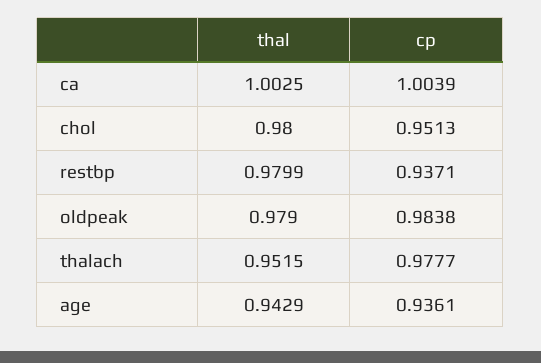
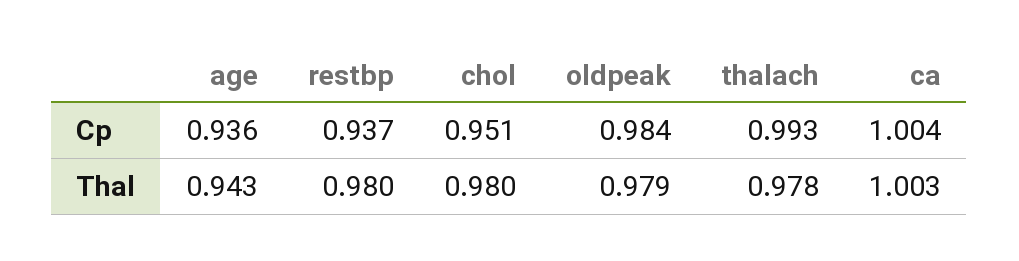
thal, thalach: 0.9515 -> 0.978
cp, thalach: 0.9777 -> 0.993

